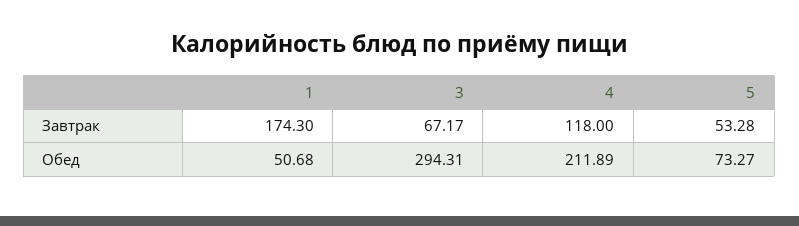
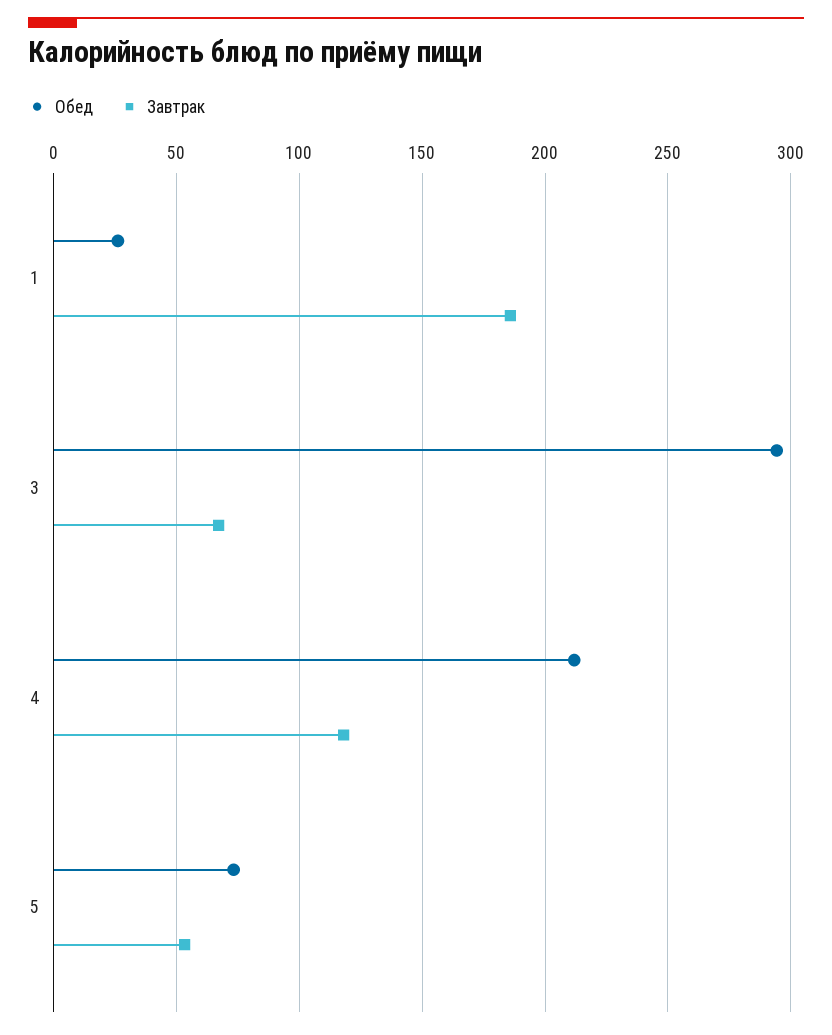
Завтрак, 1: 174.3 -> 185
Обед, 1: 50.68 -> 25

